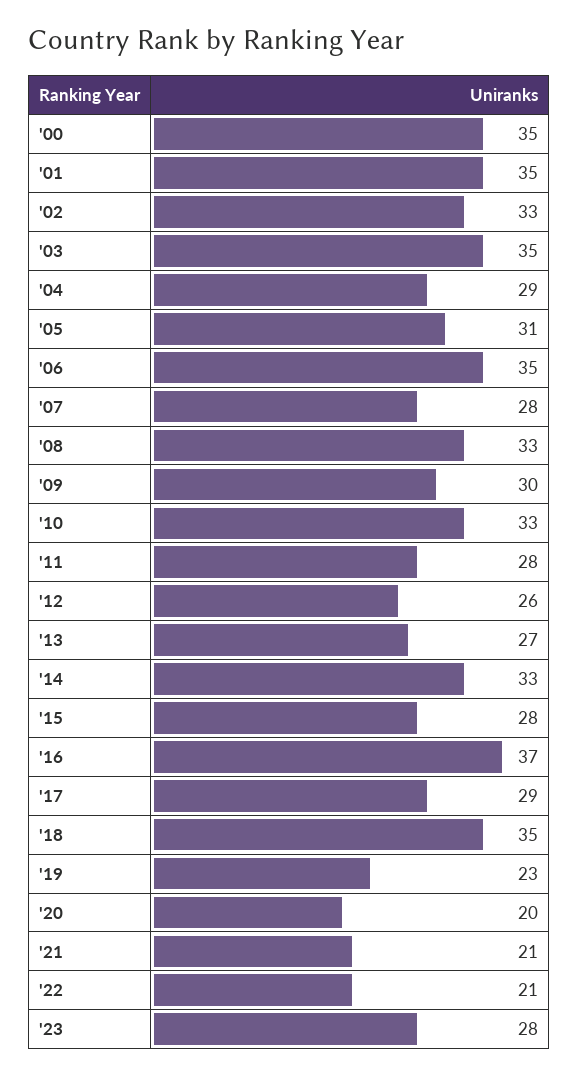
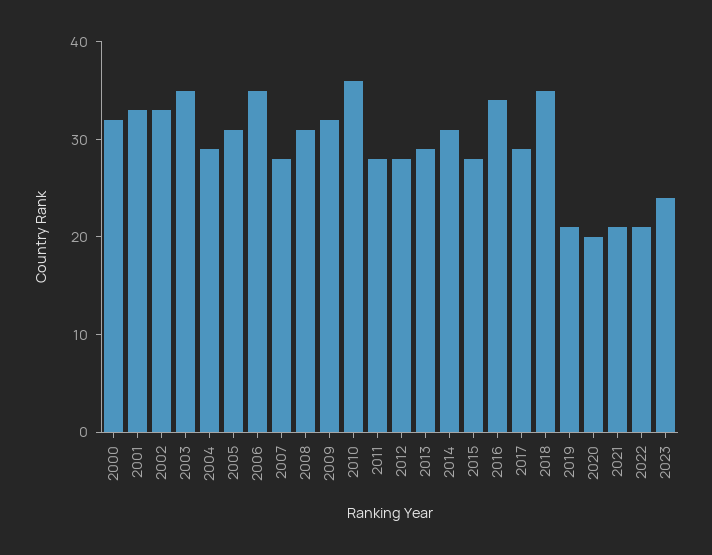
'00: 35 -> 32
'01: 35 -> 33
'08: 33 -> 31
'09: 30 -> 32
'10: 33 -> 36
'12: 26 -> 28
'13: 27 -> 29
'14: 33 -> 31
'16: 37 -> 34
'19: 23 -> 21
'23: 28 -> 24

